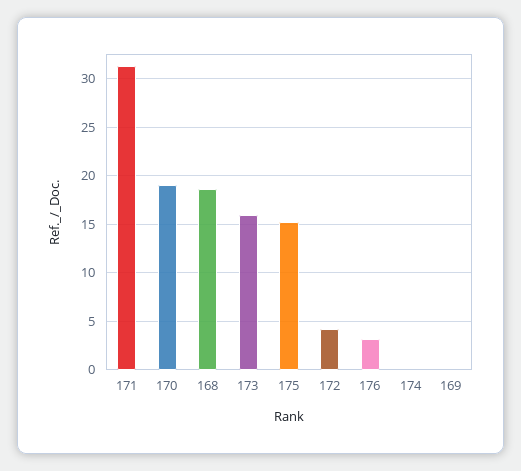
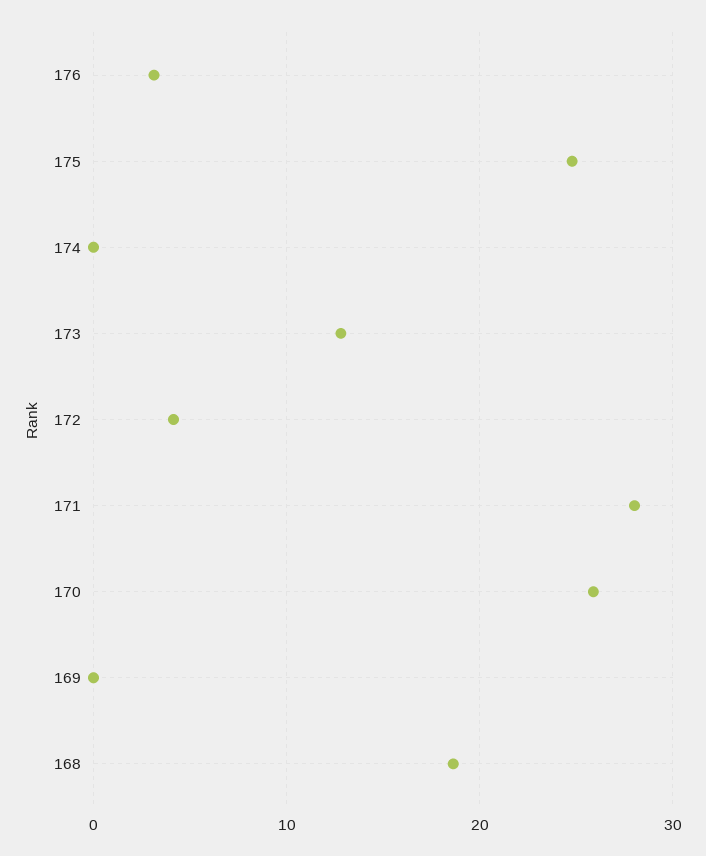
171: 31 -> 28
170: 19 -> 26
173: 16 -> 13
175: 15 -> 25

